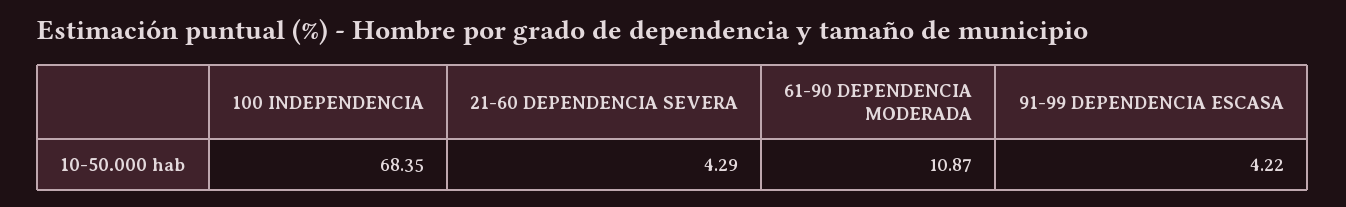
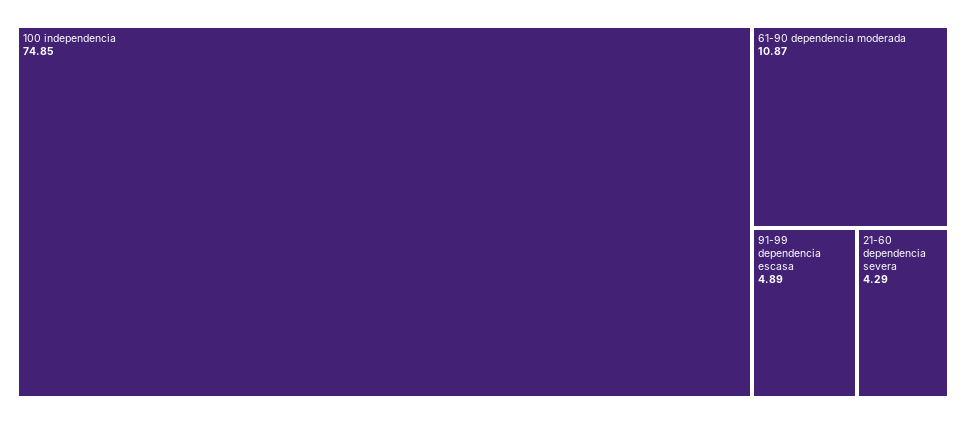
100 INDEPENDENCIA: 68.35 -> 74.85
91-99 DEPENDENCIA ESCASA: 4.22 -> 4.89

